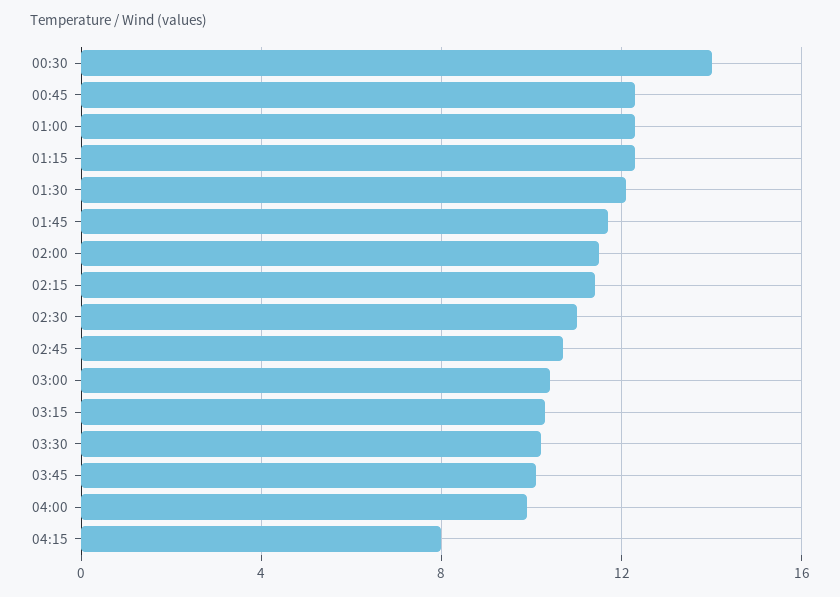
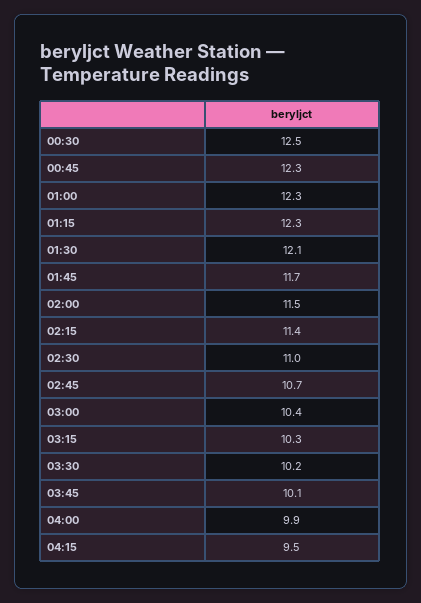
00:30: 14 -> 12.5
04:15: 8 -> 9.5

